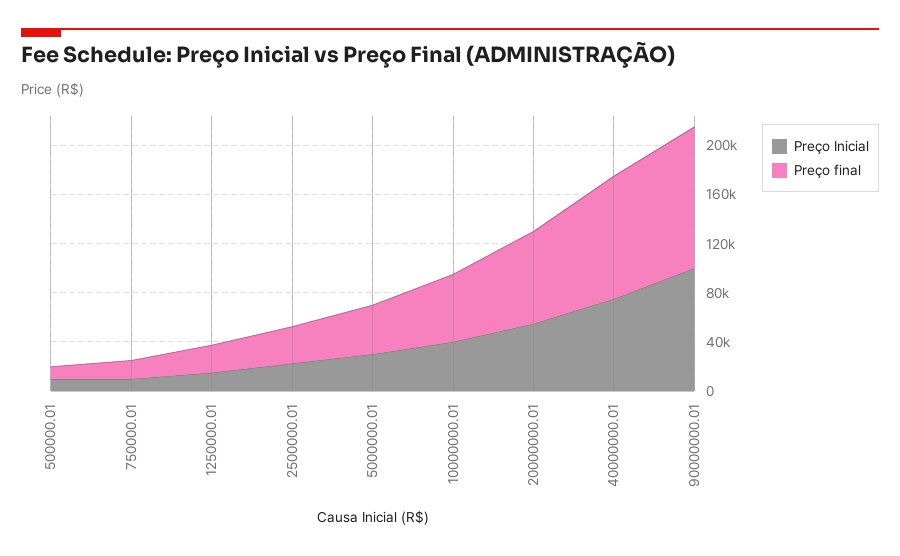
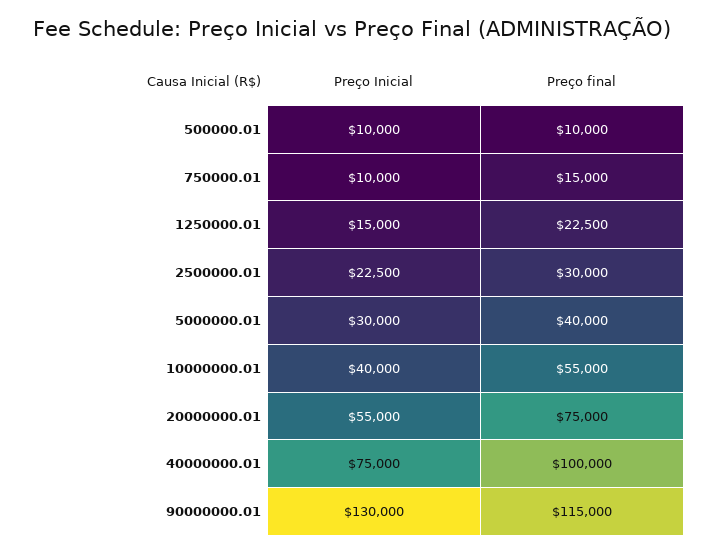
Preço Inicial, 90000000.01: 100000 -> 130000

